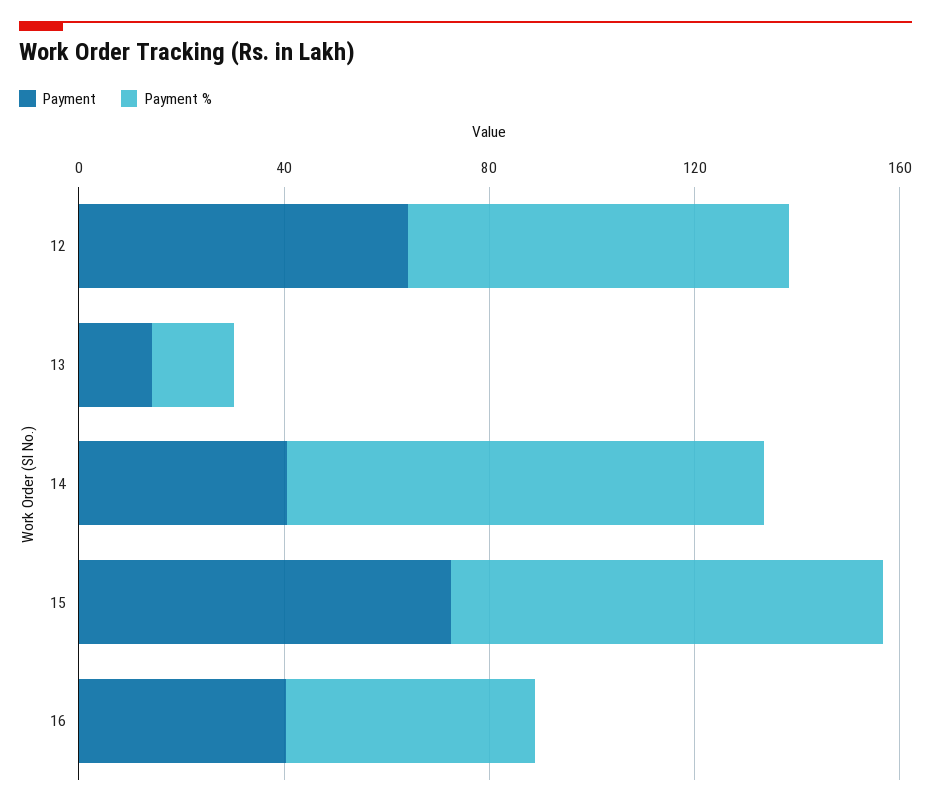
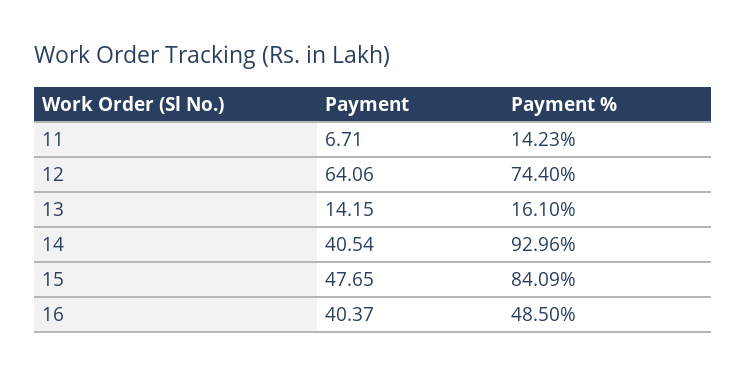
Payment, 15: 70 -> 47.65
Payment, 11: none -> 6.71
Payment %, 11: none -> 14.23

